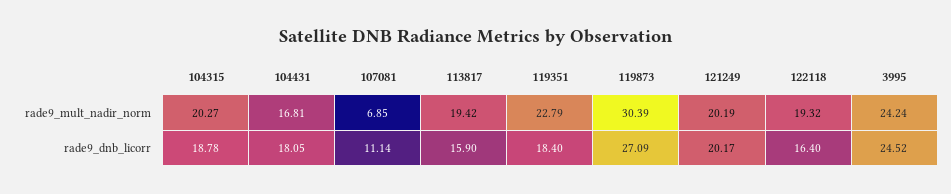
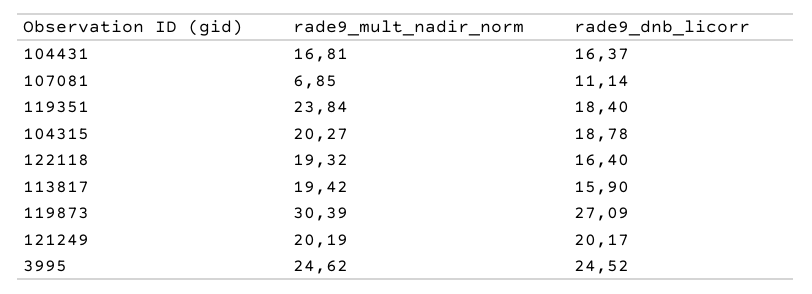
119351, rade9_mult_nadir_norm: 22.79 -> 23.84
3995, rade9_mult_nadir_norm: 24.24 -> 24.62
104431, rade9_dnb_licorr: 18.05 -> 16.37

